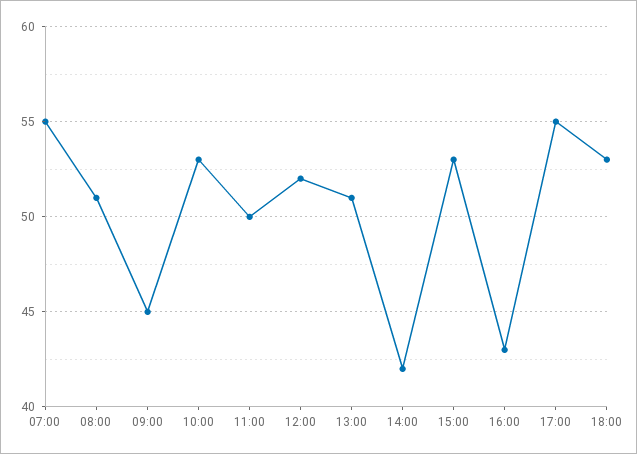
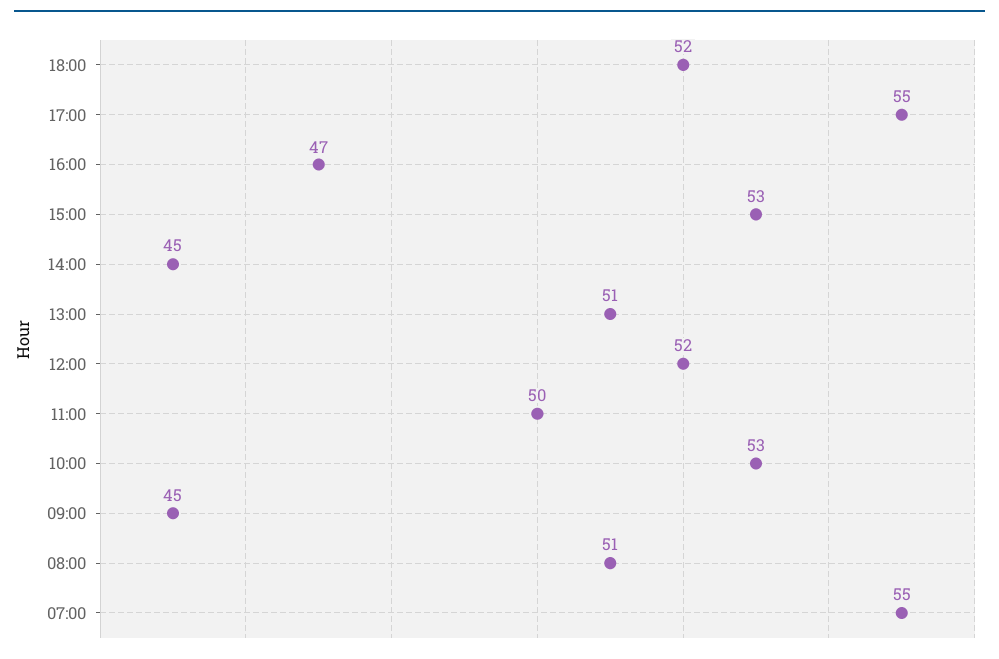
14:00: 42 -> 45
16:00: 43 -> 47
18:00: 53 -> 52

